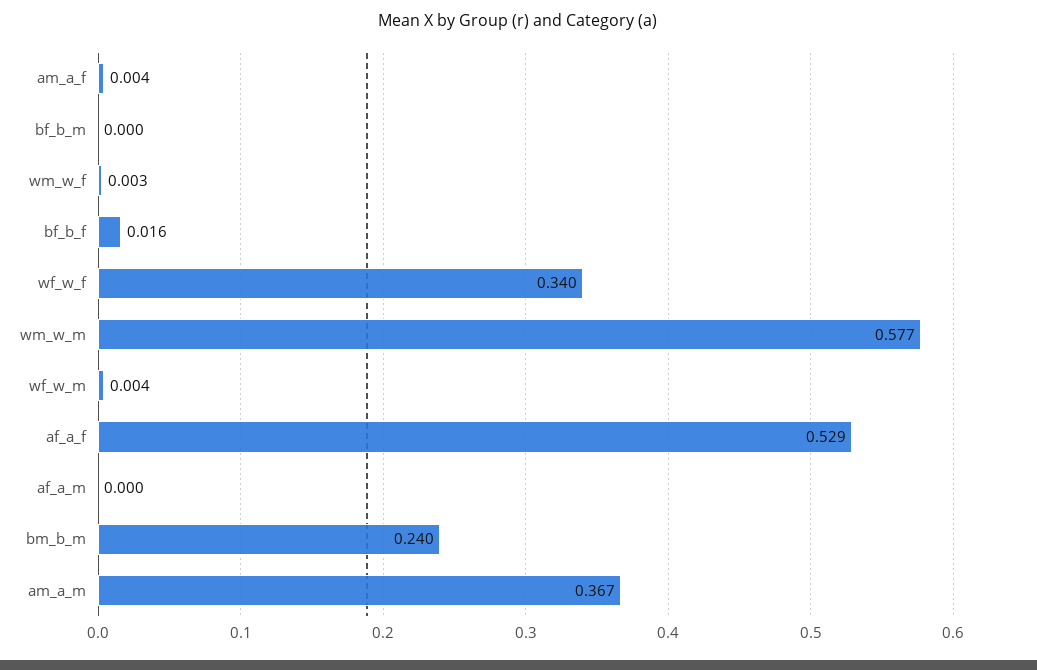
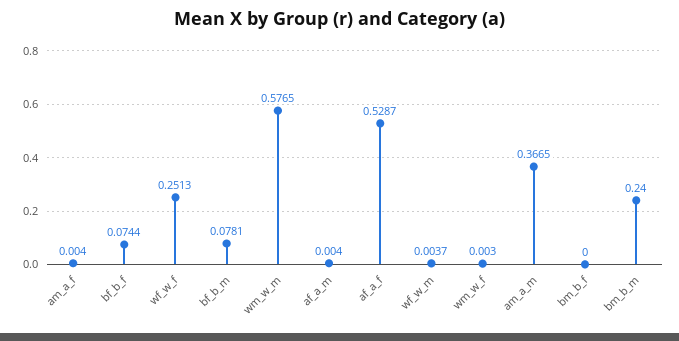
bf_b_m: 0 -> 0.0781
bf_b_f: 0.016 -> 0.0744
wf_w_f: 0.34 -> 0.2513
af_a_m: 0 -> 0.004
bm_b_f: none -> 0

